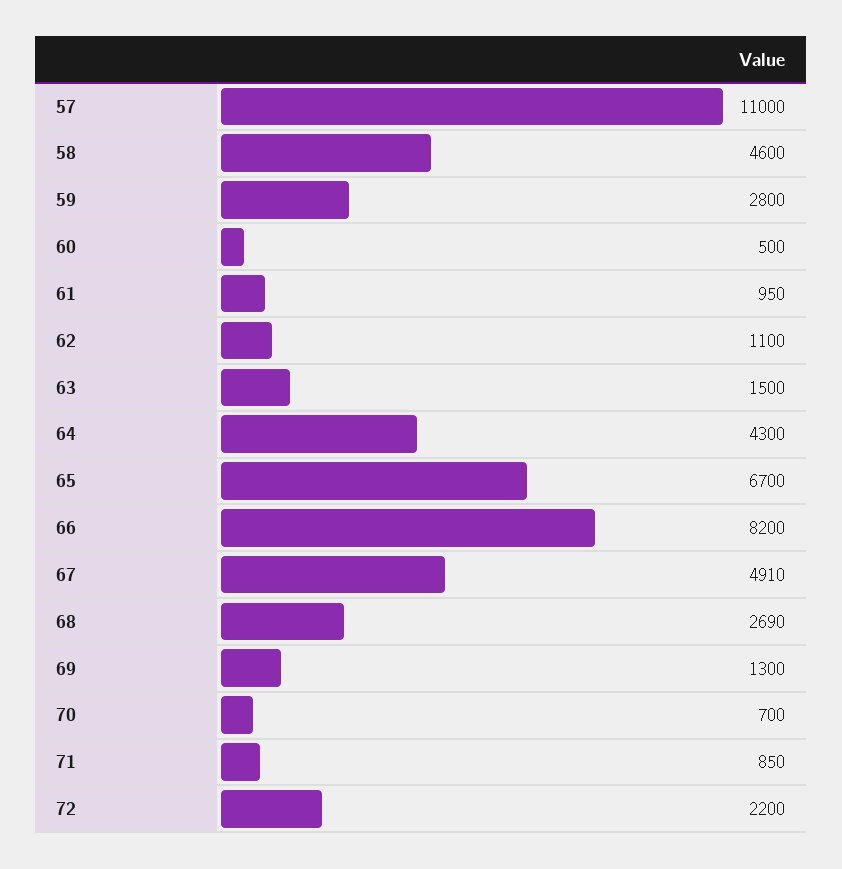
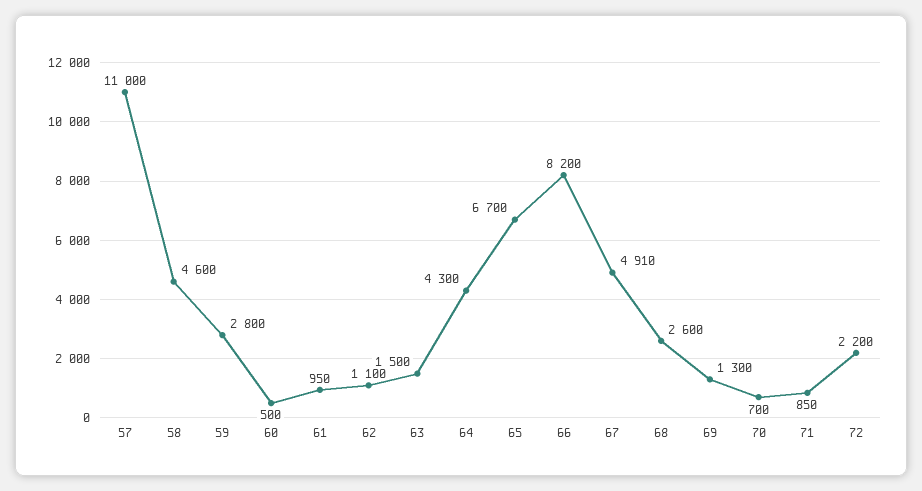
68: 2690 -> 2600

